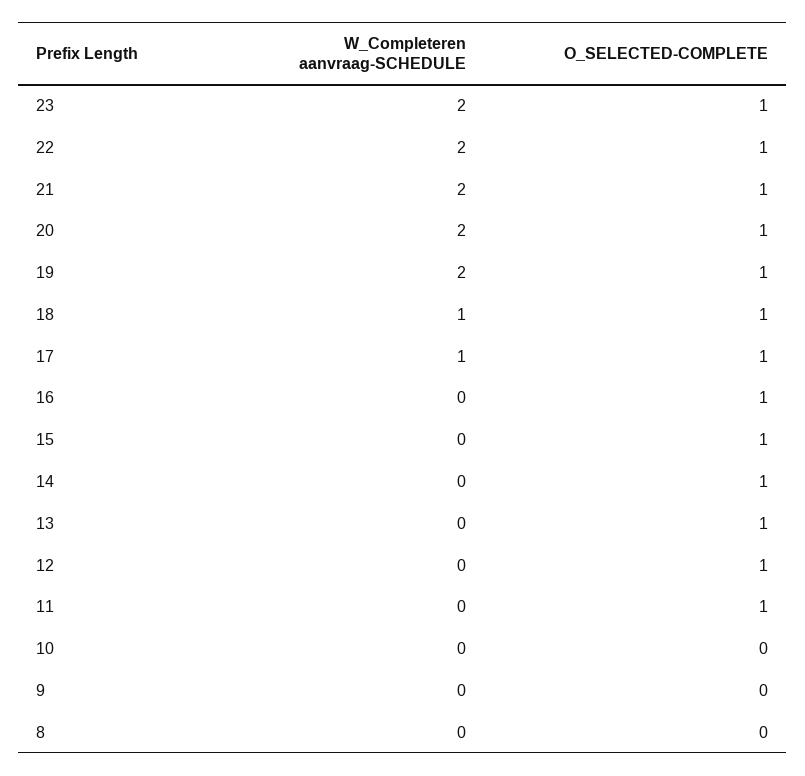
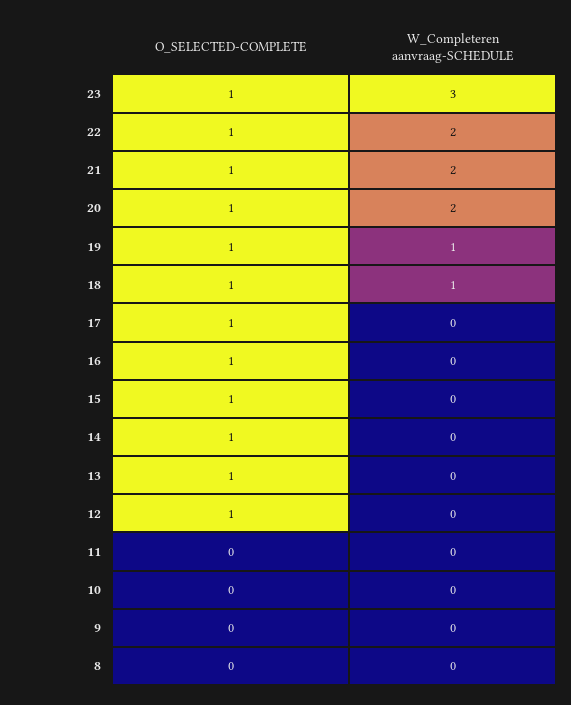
W_Completeren aanvraag-SCHEDULE, 23: 2 -> 3
W_Completeren aanvraag-SCHEDULE, 19: 2 -> 1
W_Completeren aanvraag-SCHEDULE, 17: 1 -> 0
O_SELECTED-COMPLETE, 11: 1 -> 0

